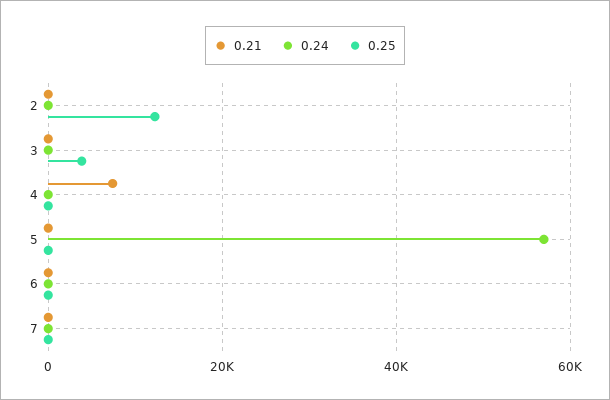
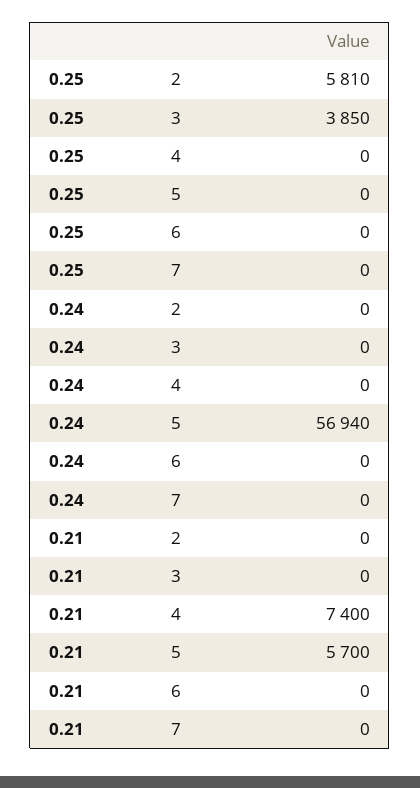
0.25, 2: 12000 -> 5810
0.21, 5: 0 -> 5700

